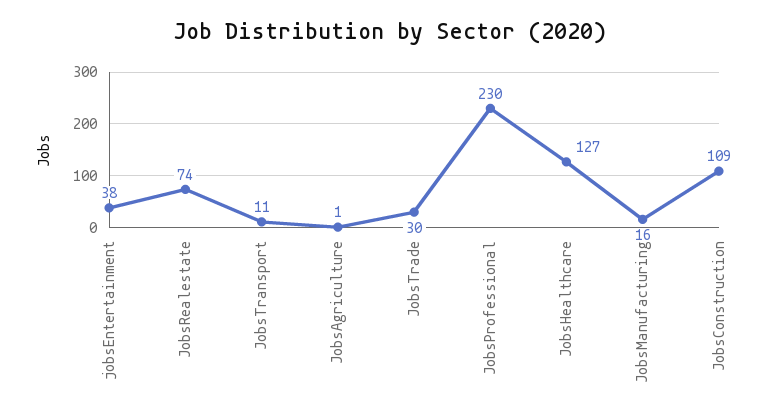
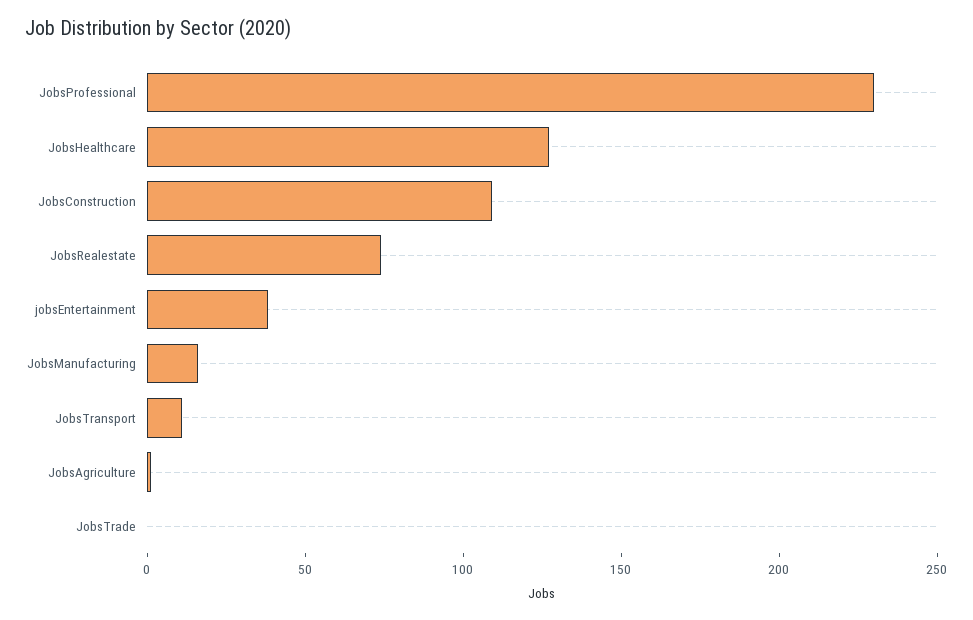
JobsTrade: 30 -> 0

